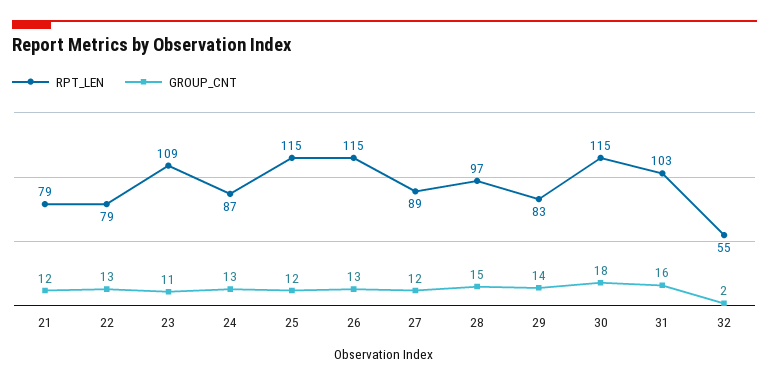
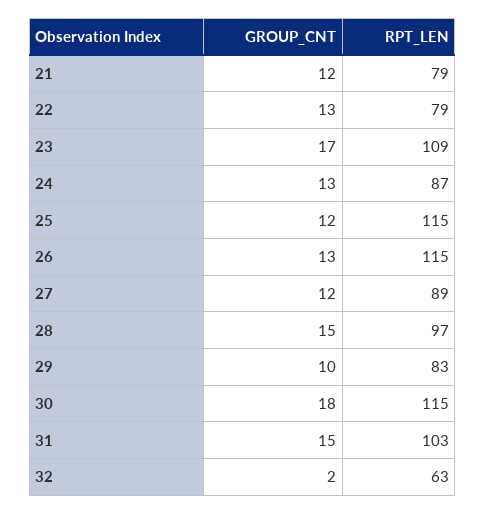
GROUP_CNT, 23: 11 -> 17
GROUP_CNT, 29: 14 -> 10
GROUP_CNT, 31: 16 -> 15
RPT_LEN, 32: 55 -> 63

